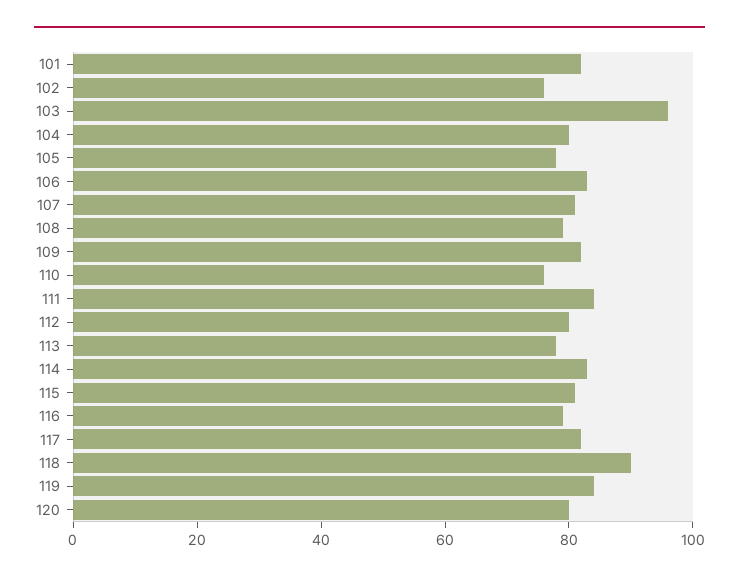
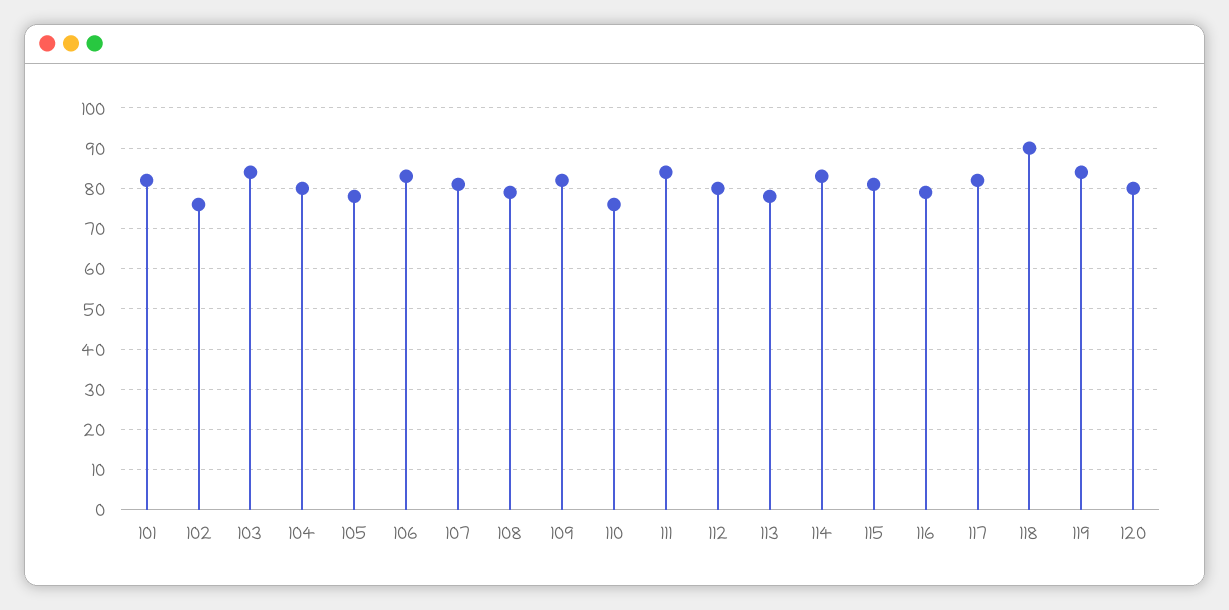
103: 95 -> 85

